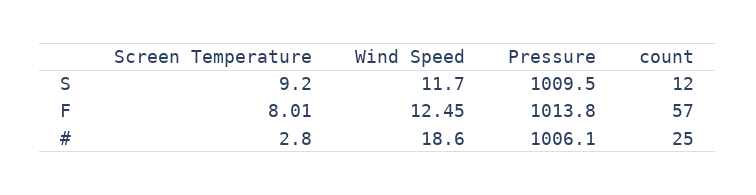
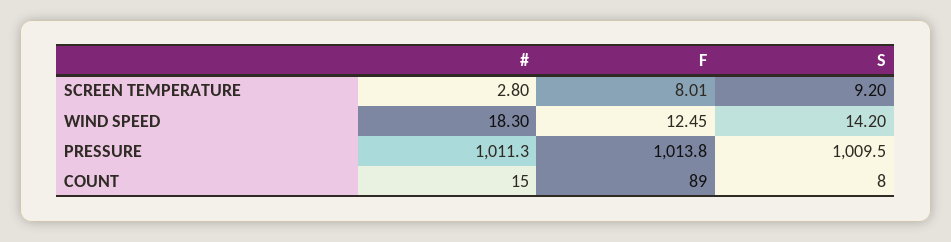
Wind Speed, S: 11.7 -> 14.2
count, S: 12 -> 8
count, F: 57 -> 89
Wind Speed, #: 18.6 -> 18.3
Pressure, #: 1006.1 -> 1011.3
count, #: 25 -> 15

